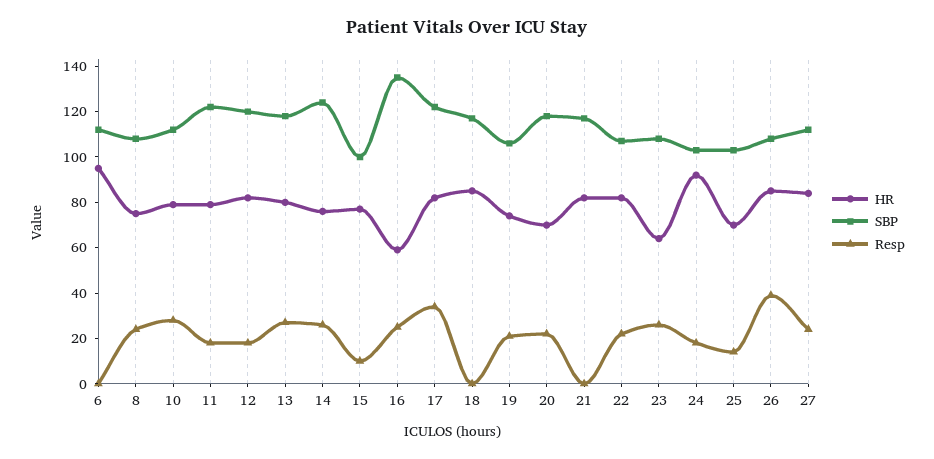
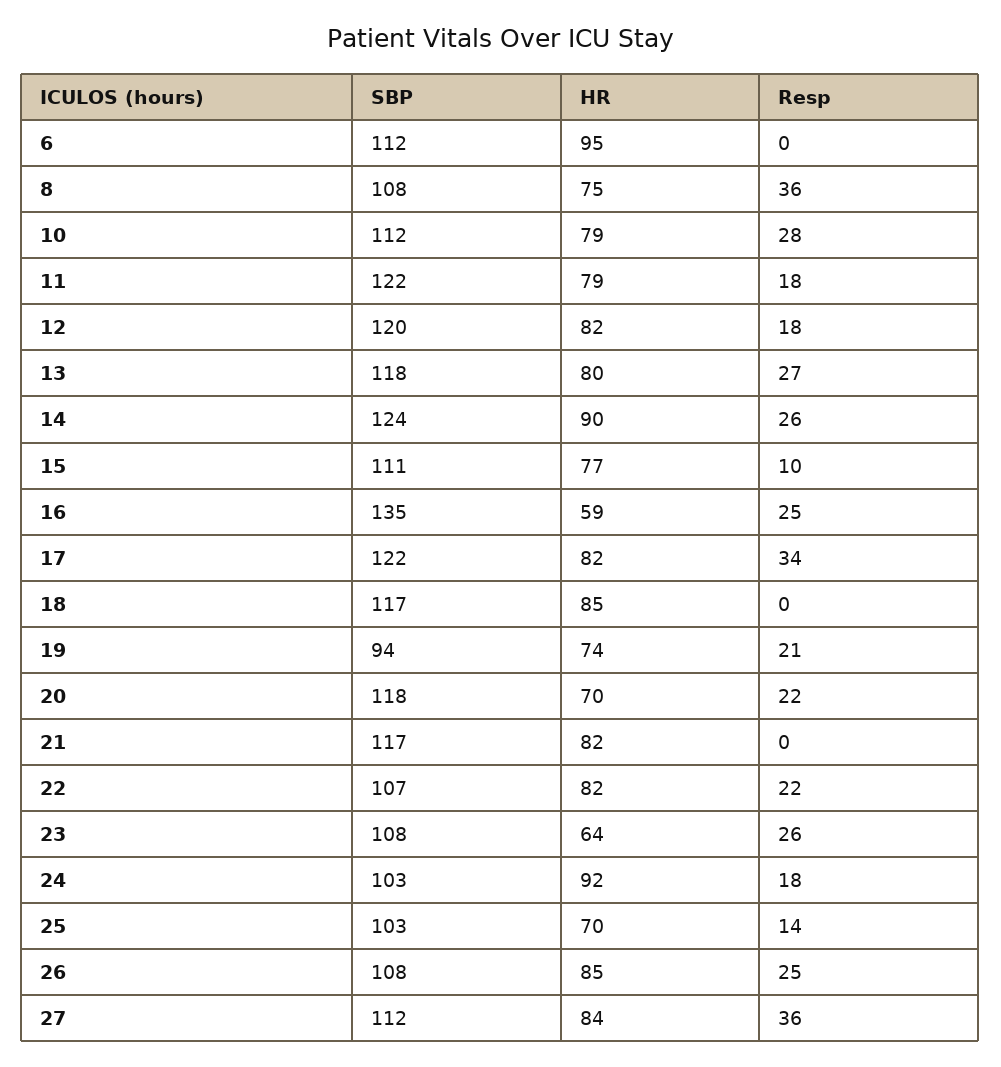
Resp, 8: 25 -> 36
HR, 14: 75 -> 90
SBP, 15: 100 -> 111
SBP, 19: 105 -> 94
Resp, 26: 40 -> 25
Resp, 27: 25 -> 36

